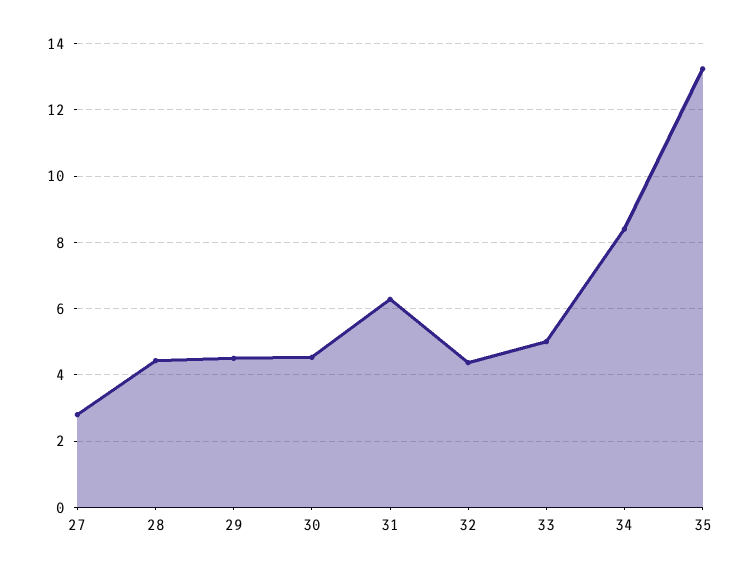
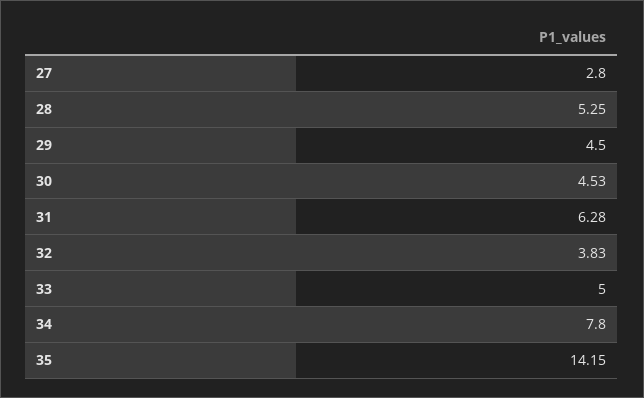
28: 4.4 -> 5.25
32: 4.4 -> 3.83
34: 8.4 -> 7.8
35: 13.2 -> 14.15

